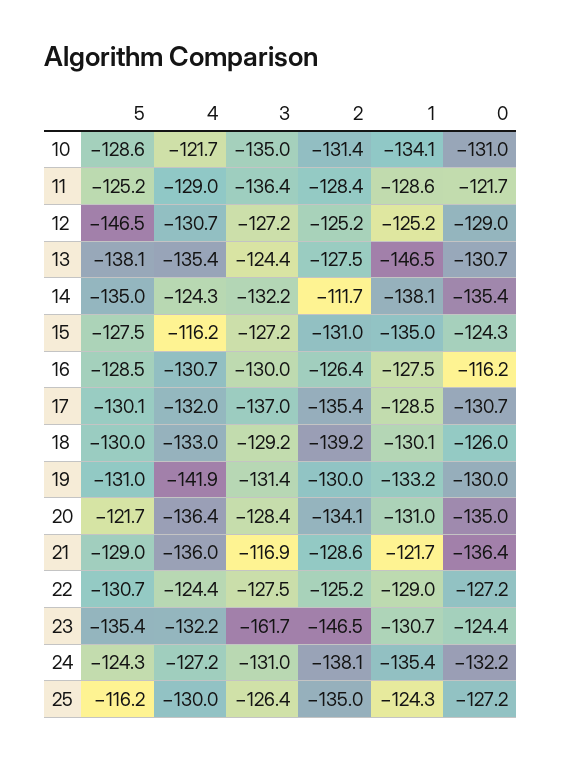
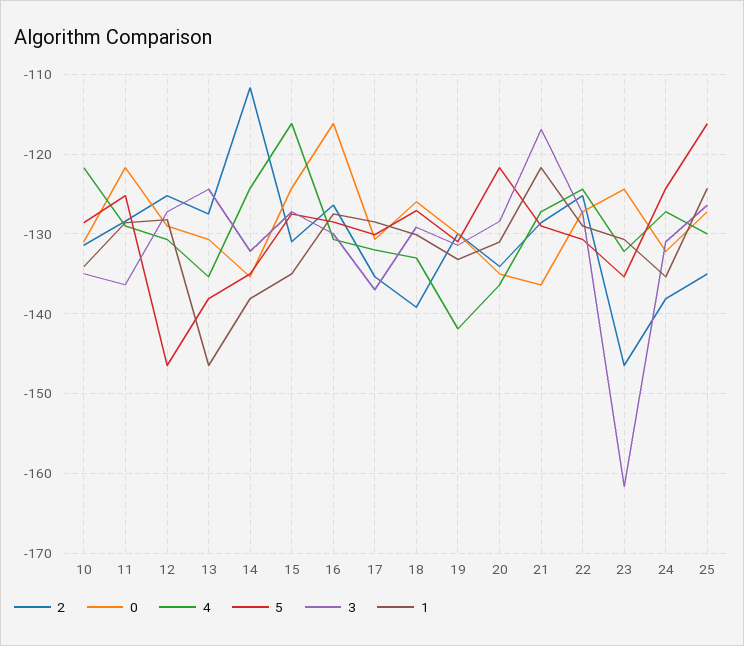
1, 12: -125.2 -> -128
5, 18: -130 -> -127
4, 21: -136 -> -127

